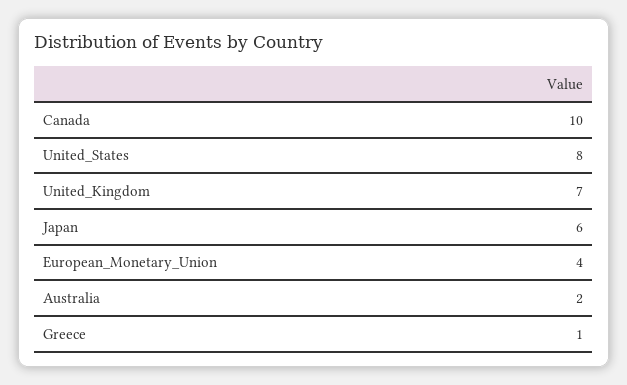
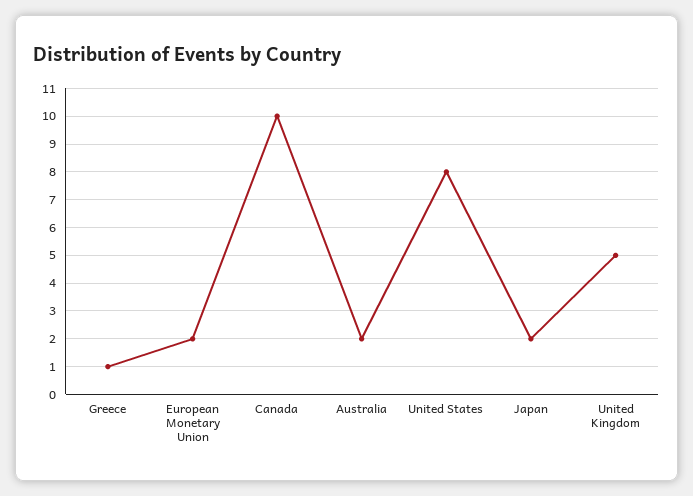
United_Kingdom: 7 -> 5
Japan: 6 -> 2
European_Monetary_Union: 4 -> 2

